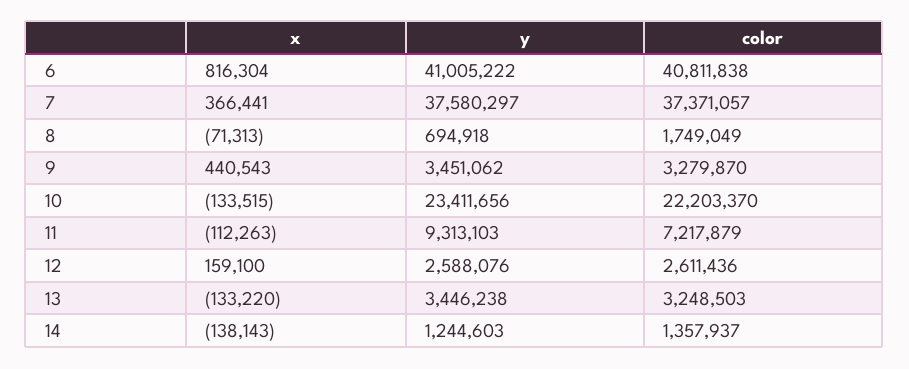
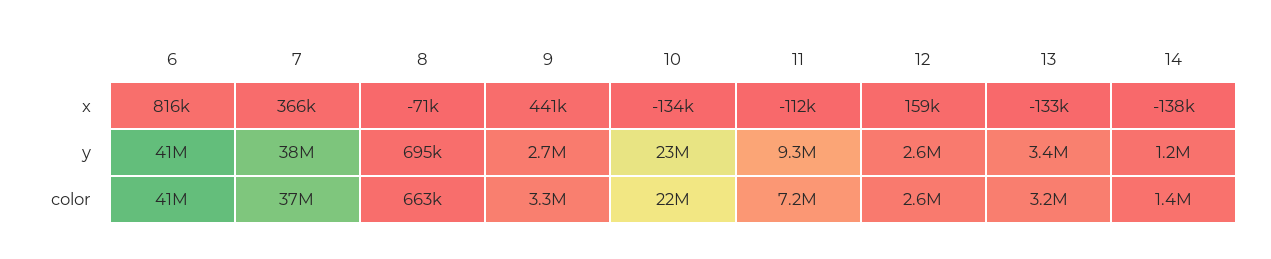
color, 8: 1749049 -> 663000
y, 9: 3451062 -> 2700000

